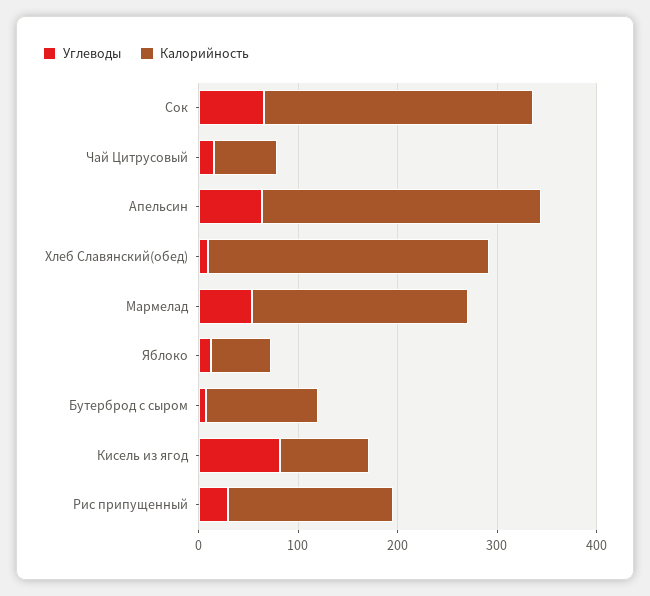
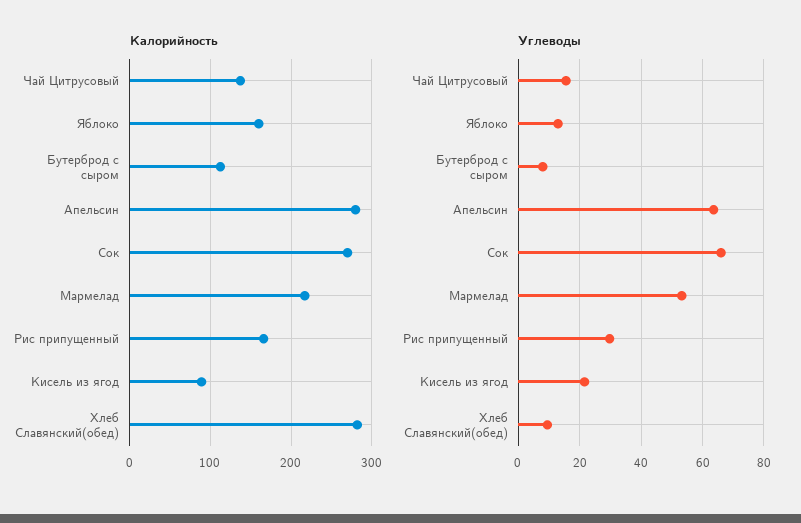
Калорийность, Чай Цитрусовый: 60 -> 140
Калорийность, Яблоко: 60 -> 160
Углеводы, Кисель из ягод: 80 -> 22

